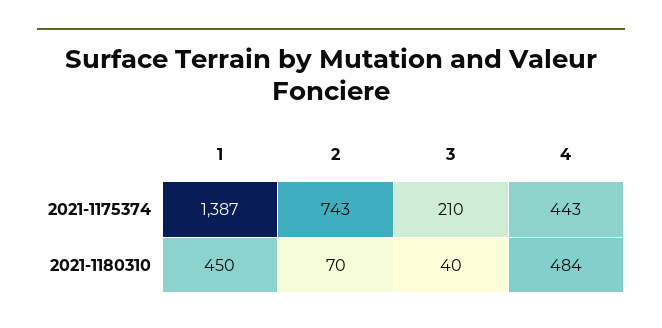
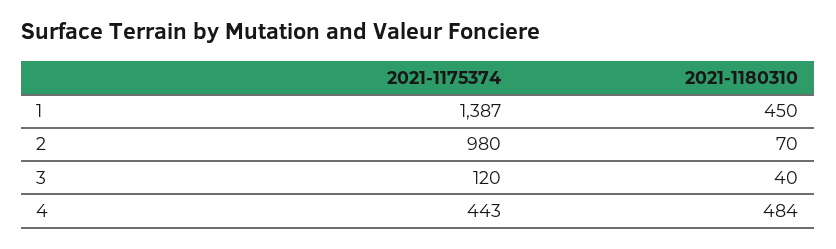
2, 2021-1175374: 743 -> 980
3, 2021-1175374: 210 -> 120

